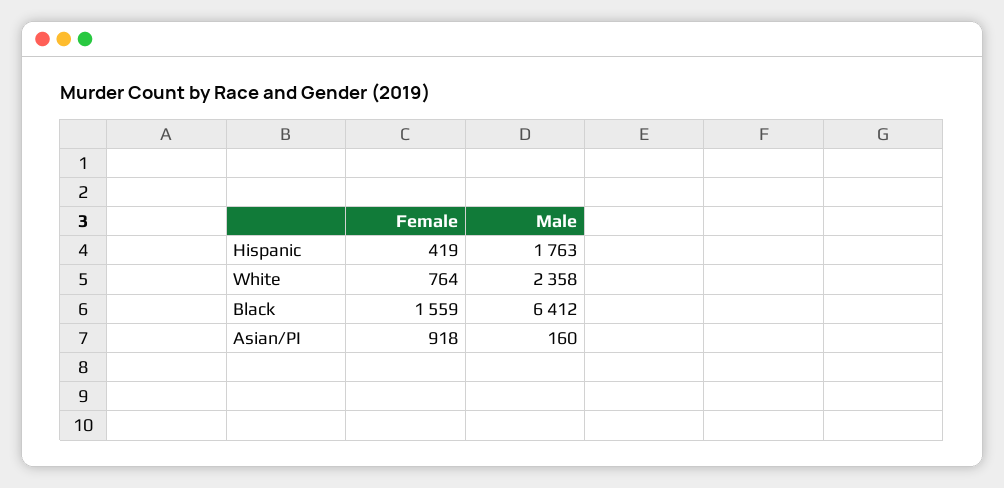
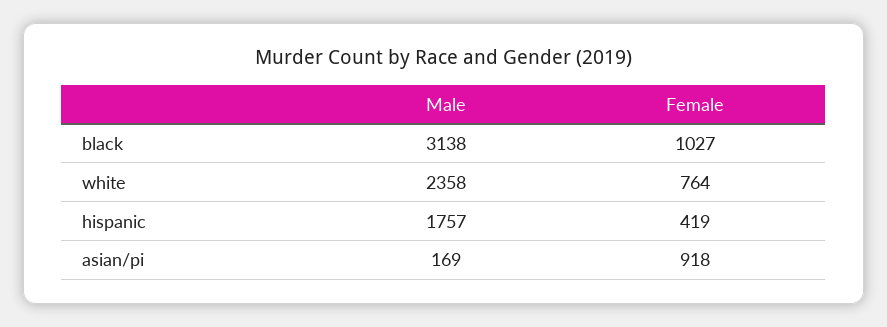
Male, Hispanic: 1763 -> 1757
Female, Black: 1559 -> 1027
Male, Black: 6412 -> 3138
Male, Asian/PI: 160 -> 169

